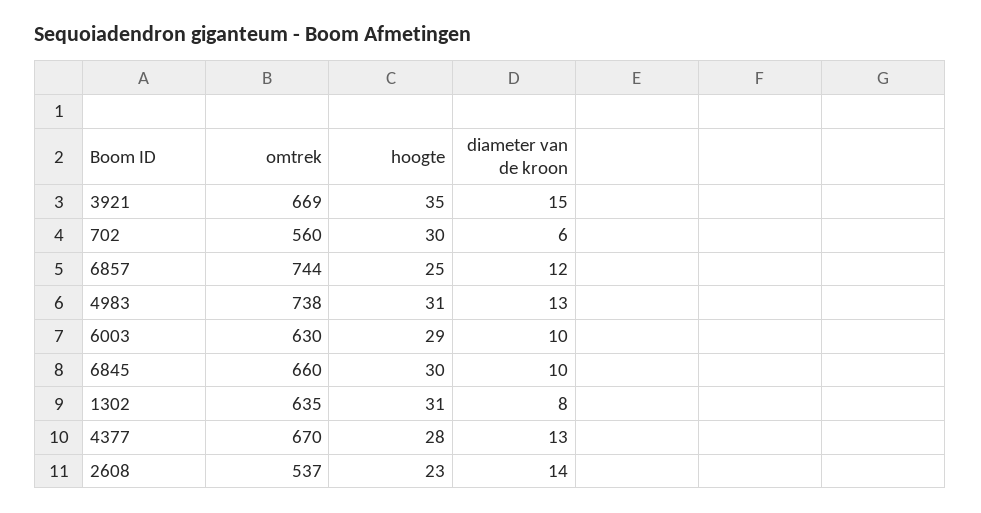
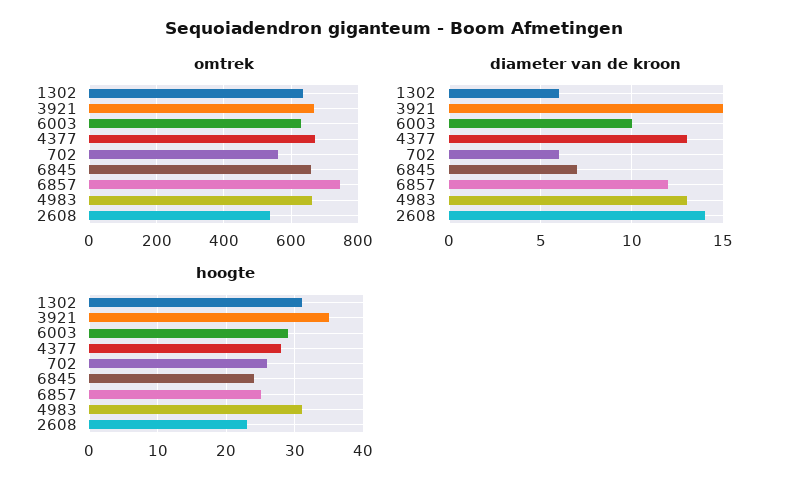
hoogte, 702: 30 -> 26
omtrek, 4983: 738 -> 660
hoogte, 6845: 30 -> 24
diameter van de kroon, 6845: 10 -> 7
diameter van de kroon, 1302: 8 -> 6

